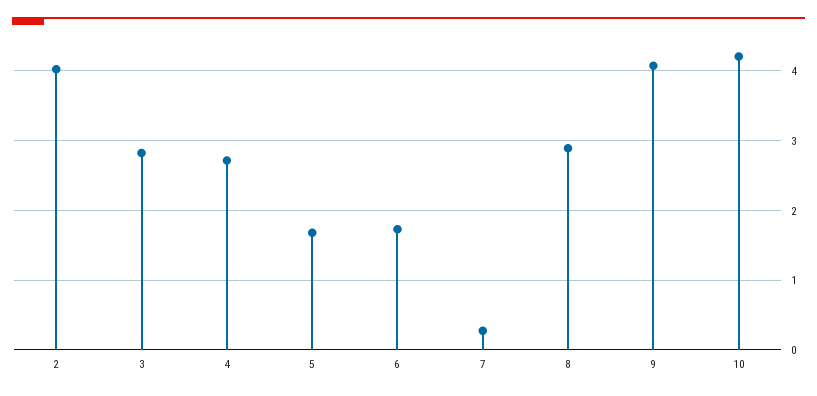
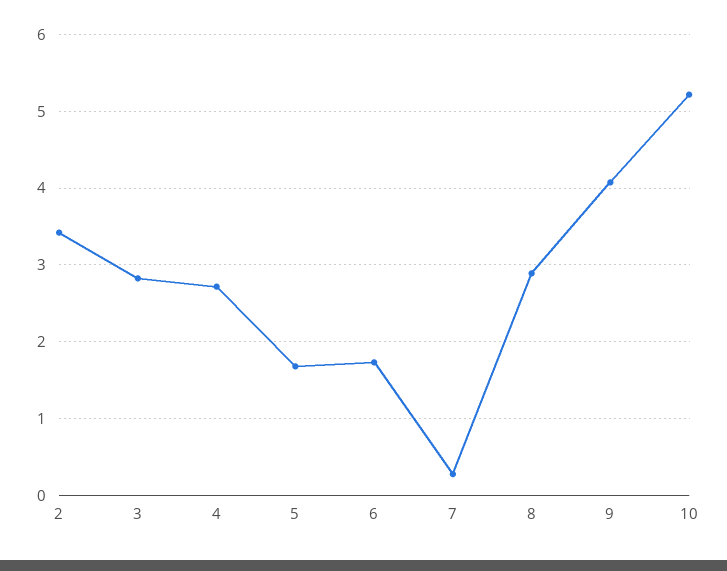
2: 4 -> 3.4
10: 4.2 -> 5.2

